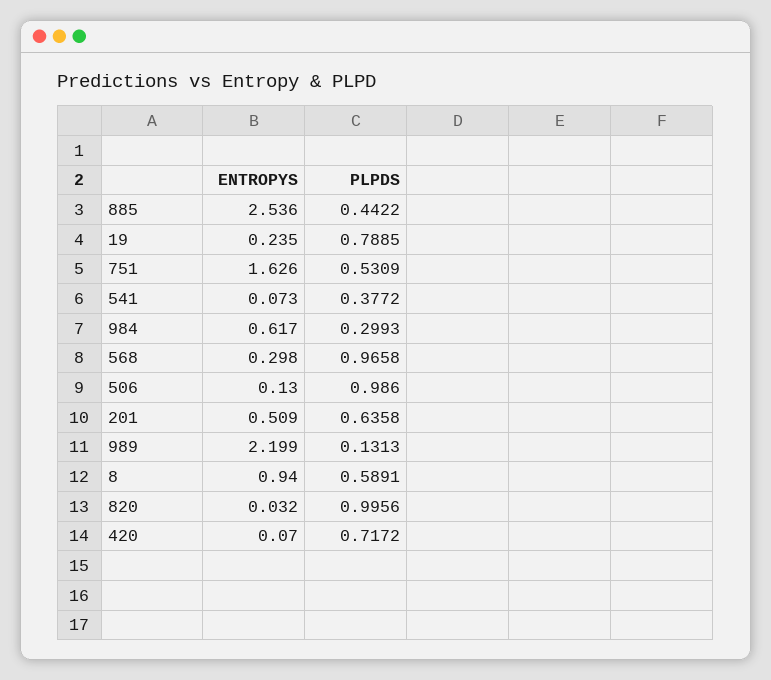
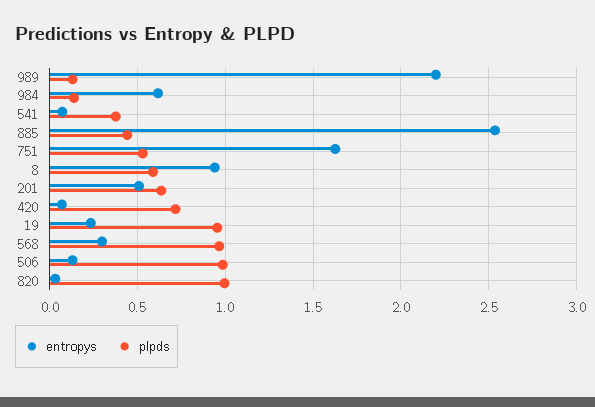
PLPDS, 19: 0.7885 -> 0.95
PLPDS, 984: 0.2993 -> 0.15

